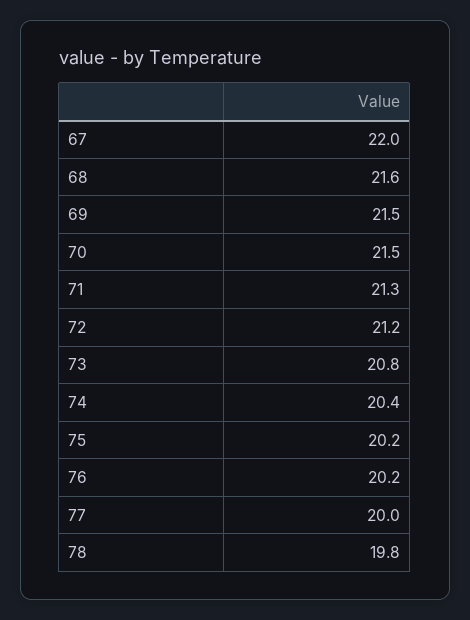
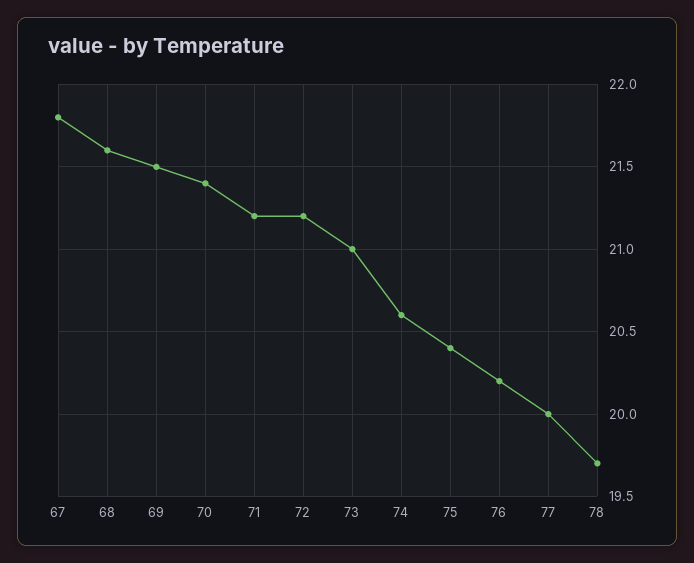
67: 22 -> 21.8
70: 21.5 -> 21.4
71: 21.3 -> 21.2
73: 20.8 -> 21
74: 20.4 -> 20.6
75: 20.2 -> 20.4
78: 19.8 -> 19.7

